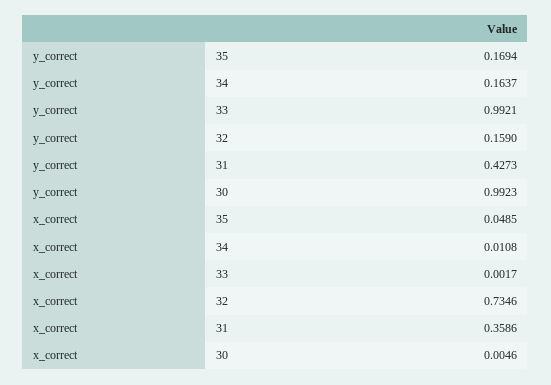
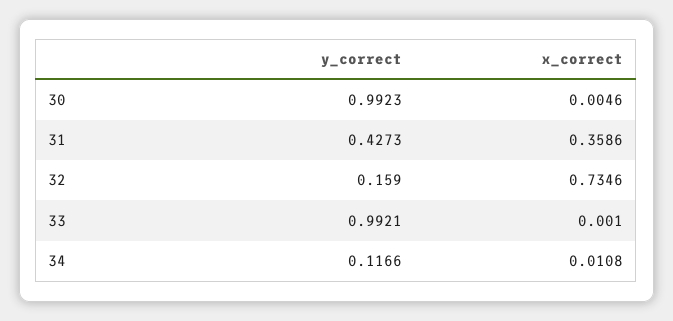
y_correct, 35: 0.1694 -> none
y_correct, 34: 0.1637 -> 0.1166
x_correct, 35: 0.0485 -> none
x_correct, 33: 0.0017 -> 0.001

